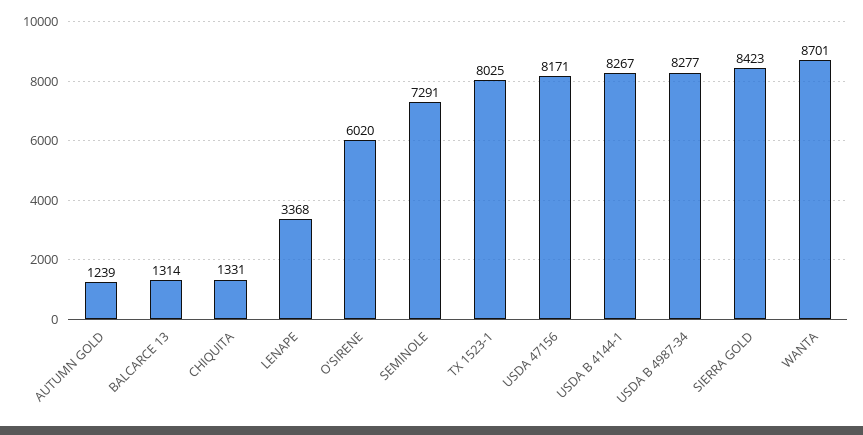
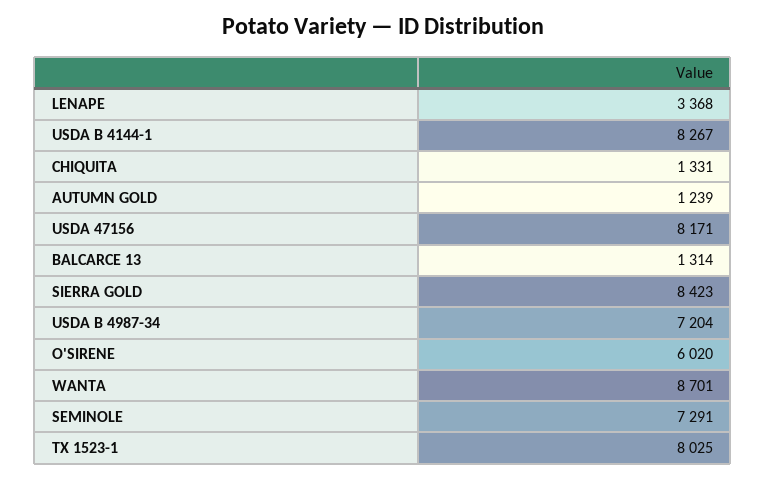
USDA B 4987-34: 8277 -> 7204

